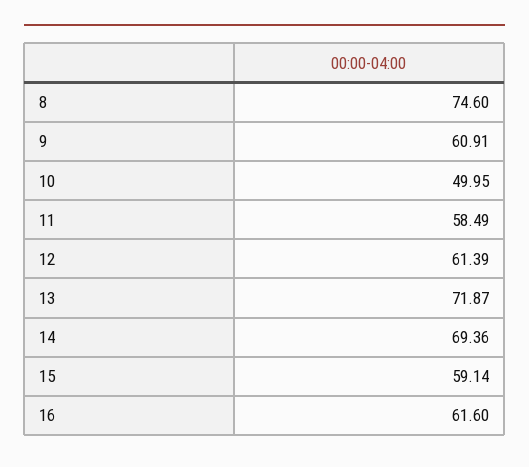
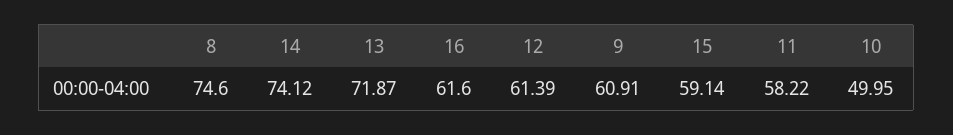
11: 58.49 -> 58.22
14: 69.36 -> 74.12

